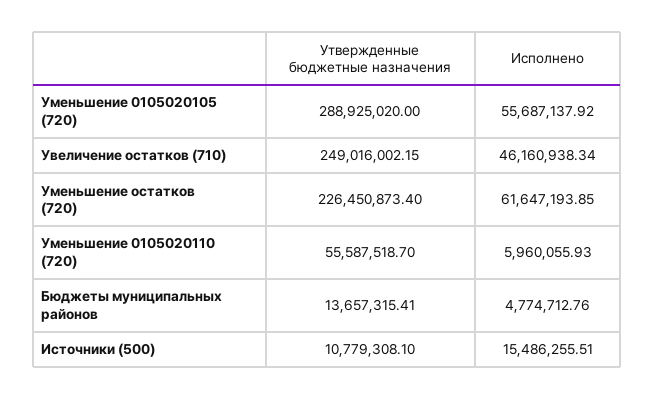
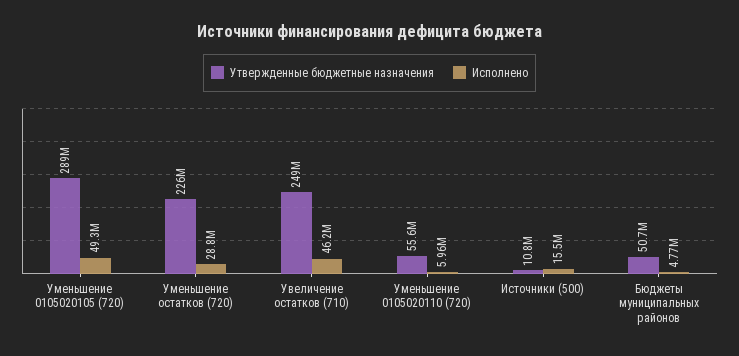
Исполнено, Уменьшение 0105020105 (720): 55687137.92 -> 49300000
Исполнено, Уменьшение остатков (720): 61647193.85 -> 28800000
Утвержденные бюджетные назначения, Бюджеты муниципальных районов: 13657315.41 -> 50700000

